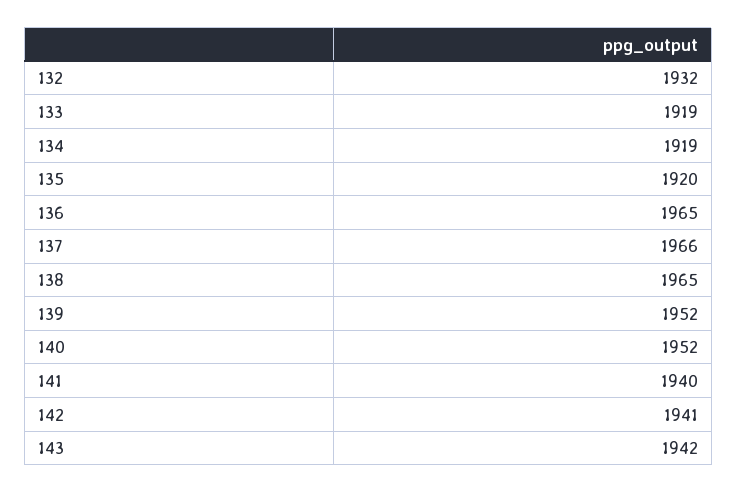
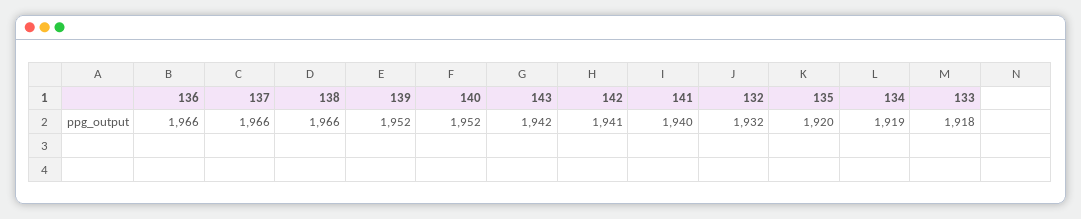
133: 1919 -> 1918
136: 1965 -> 1966
138: 1965 -> 1966

